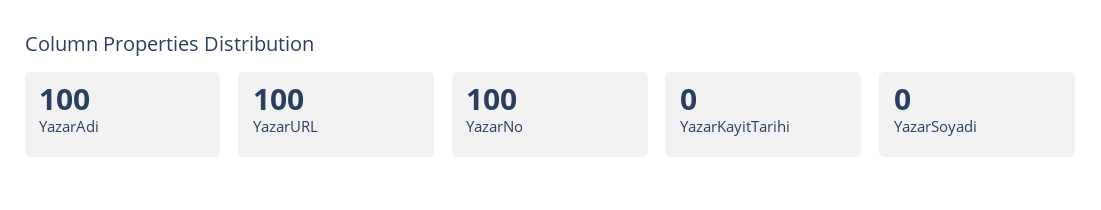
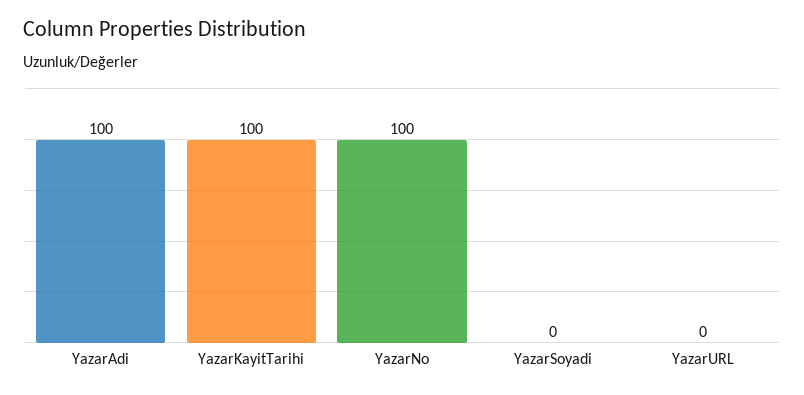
YazarURL: 100 -> 0
YazarKayitTarihi: 0 -> 100

